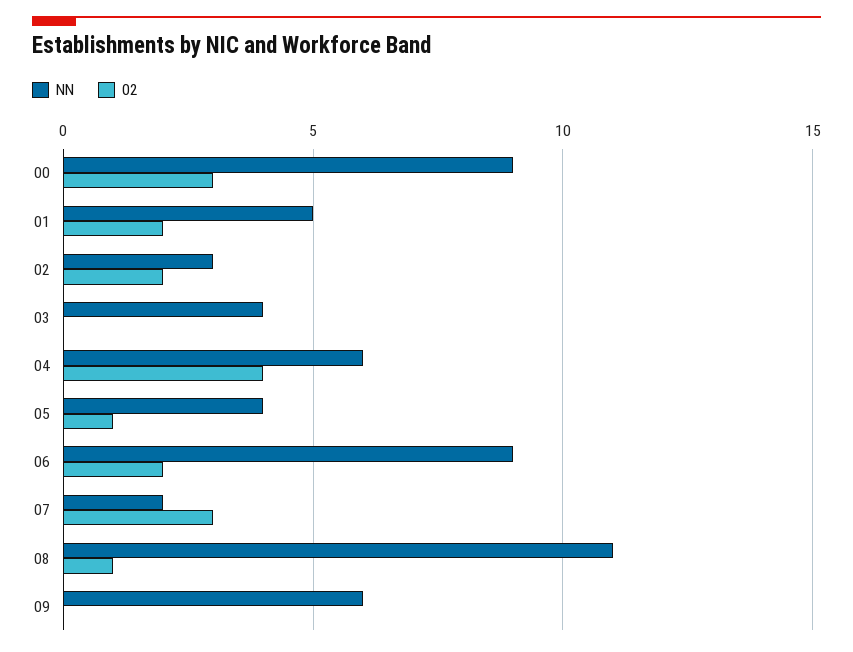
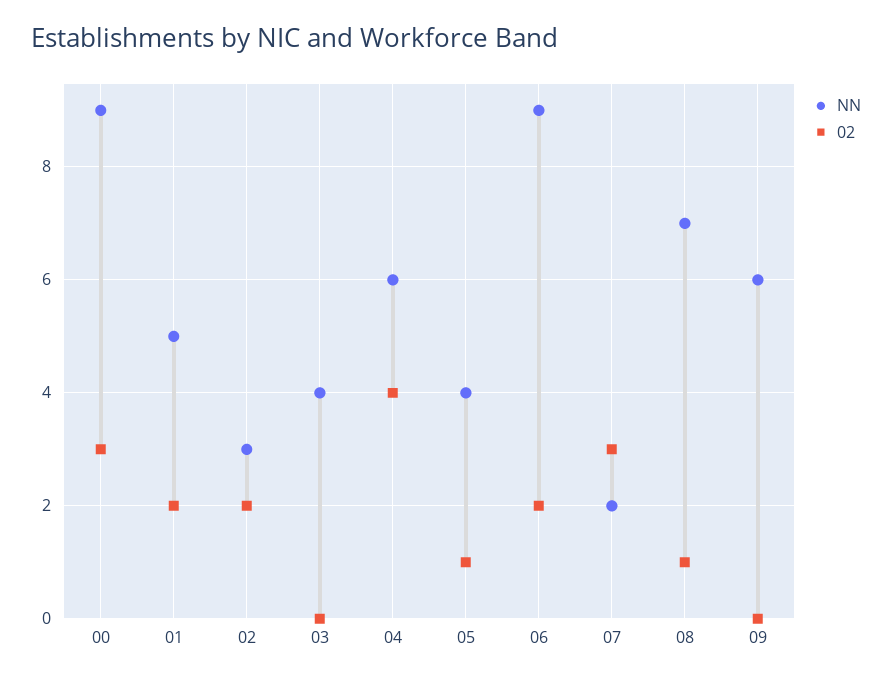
NN, 08: 11 -> 7

